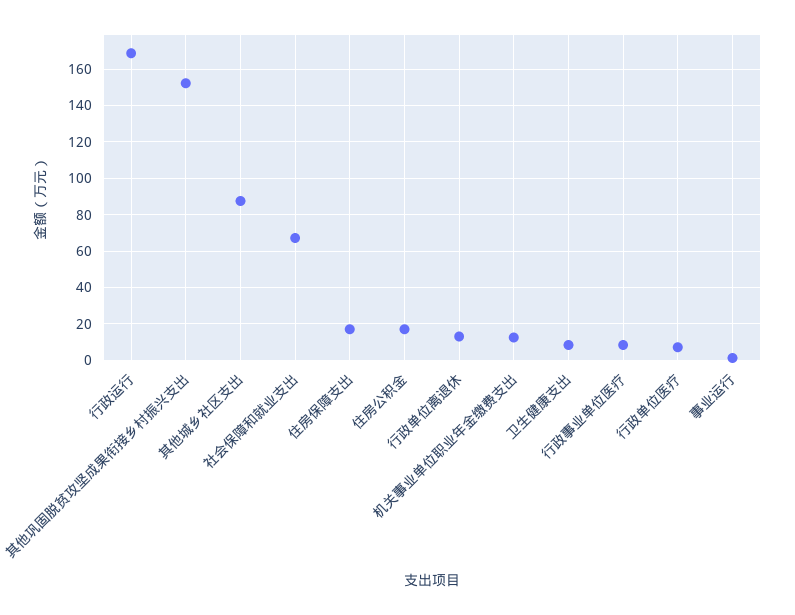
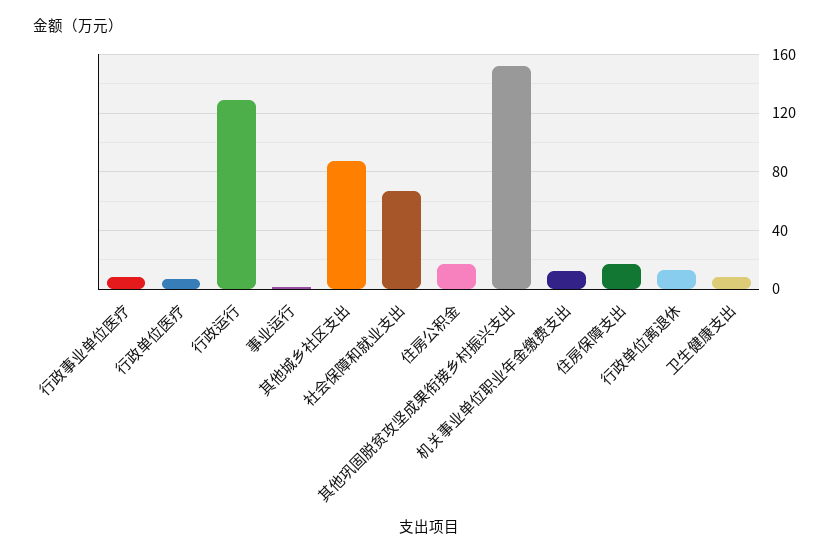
行政运行: 170 -> 130

